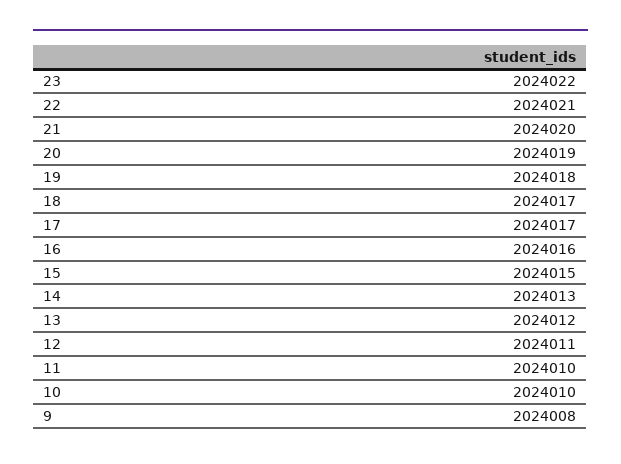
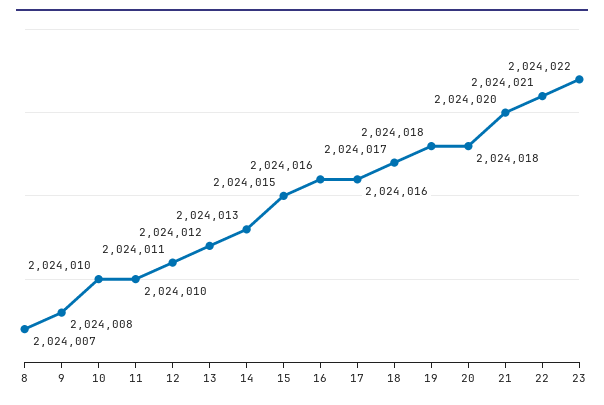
20: 2024019 -> 2024018
17: 2024017 -> 2024016
8: none -> 2024007

